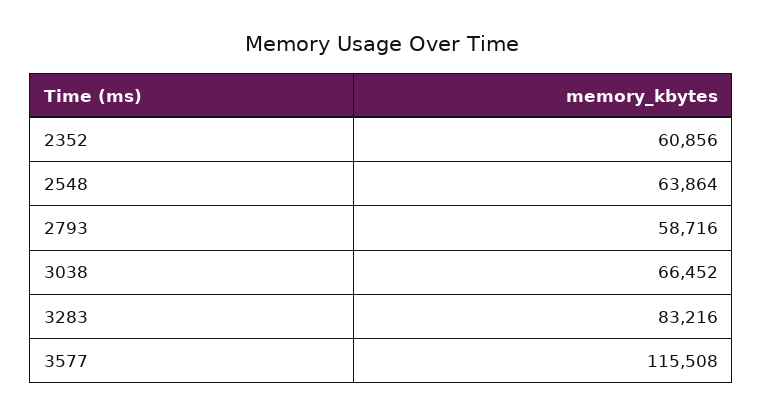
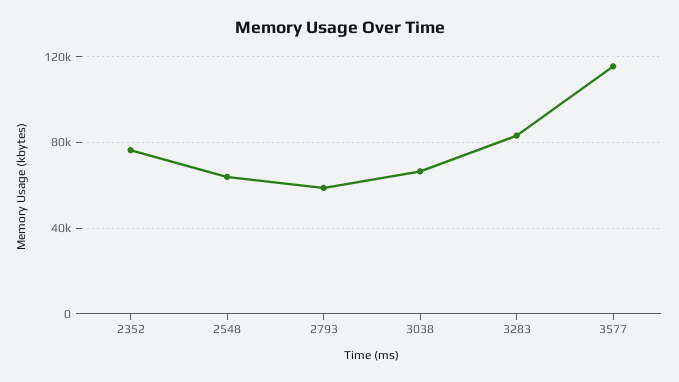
2352: 60856 -> 75000

